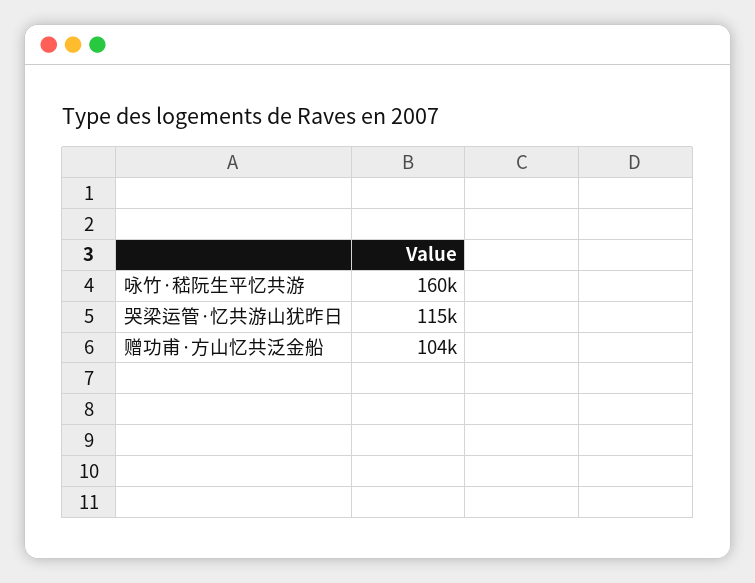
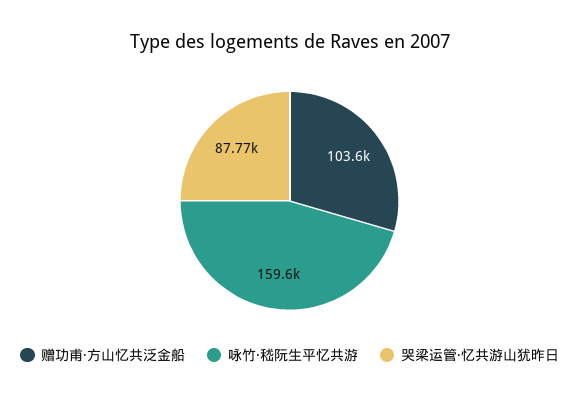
哭梁运管·忆共游山犹昨日: 115000 -> 87770

